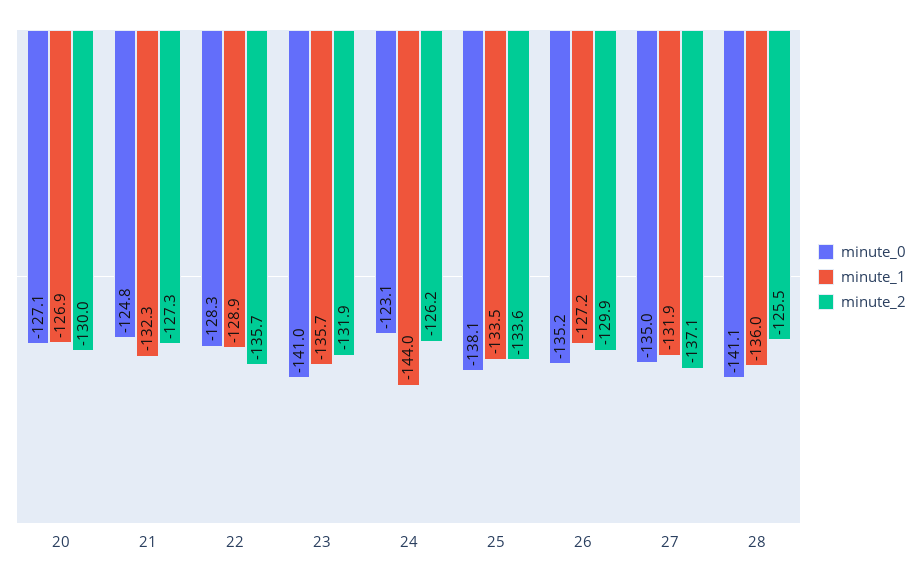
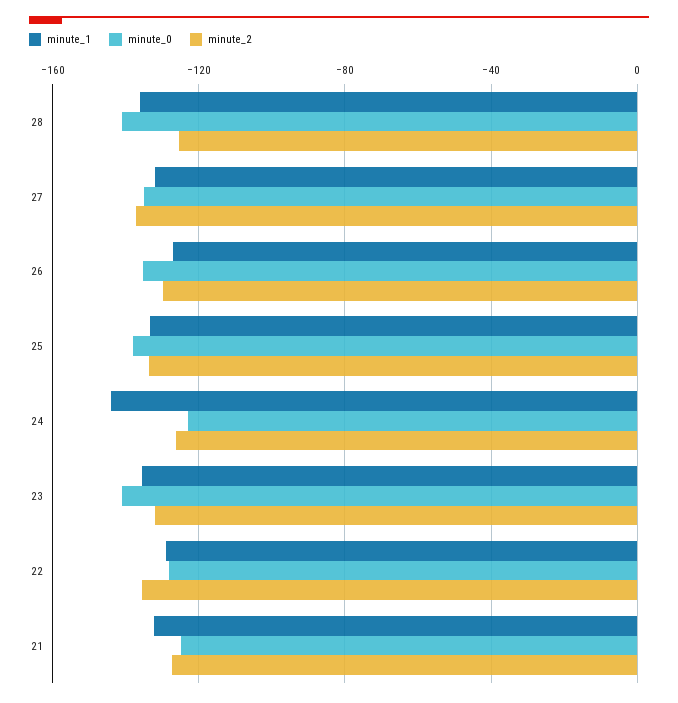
minute_0, 20: -127.1 -> none
minute_1, 20: -126.9 -> none
minute_2, 20: -130 -> none

